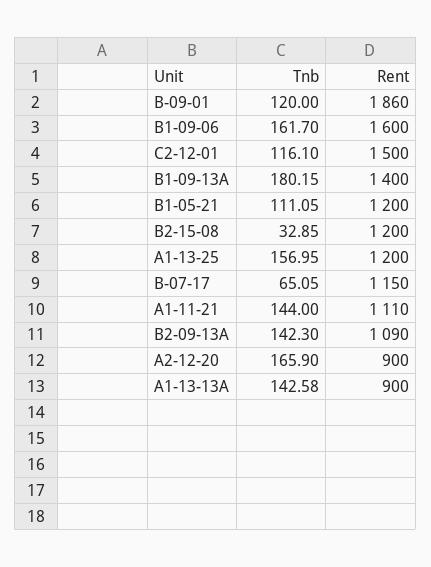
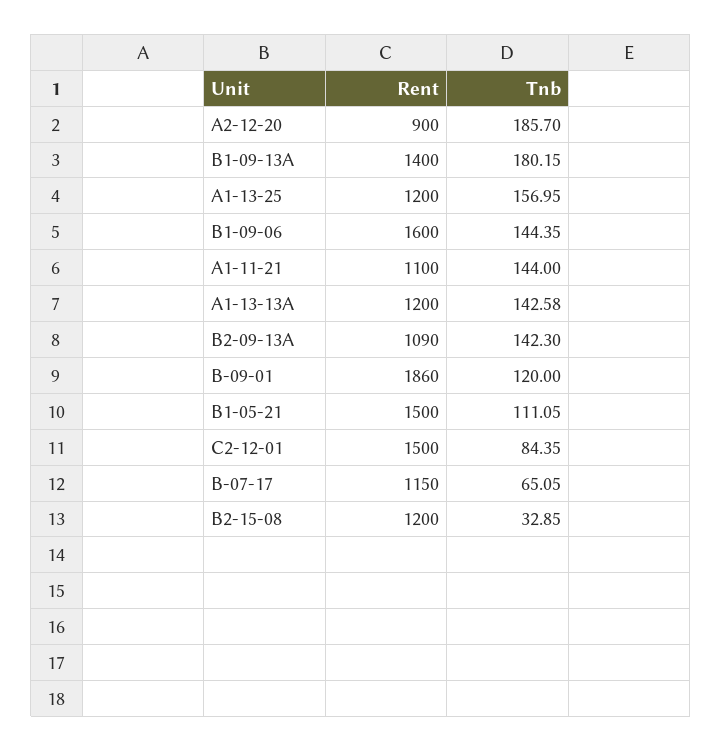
Tnb, B1-09-06: 161.7 -> 144.35
Tnb, C2-12-01: 116.1 -> 84.35
Rent, B1-05-21: 1200 -> 1500
Rent, A1-11-21: 1110 -> 1100
Tnb, A2-12-20: 165.9 -> 185.7
Rent, A1-13-13A: 900 -> 1200

